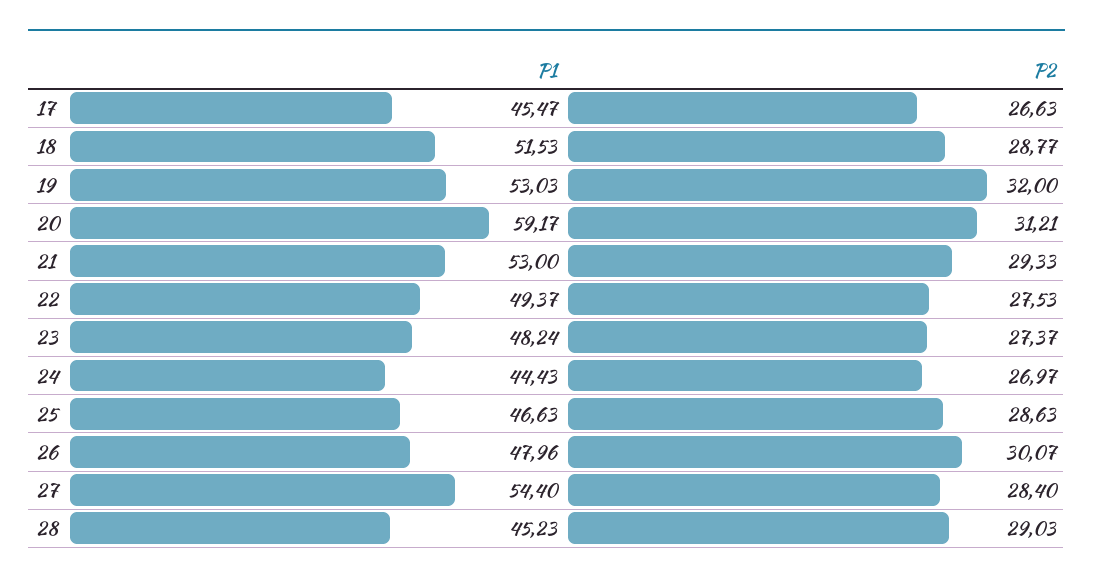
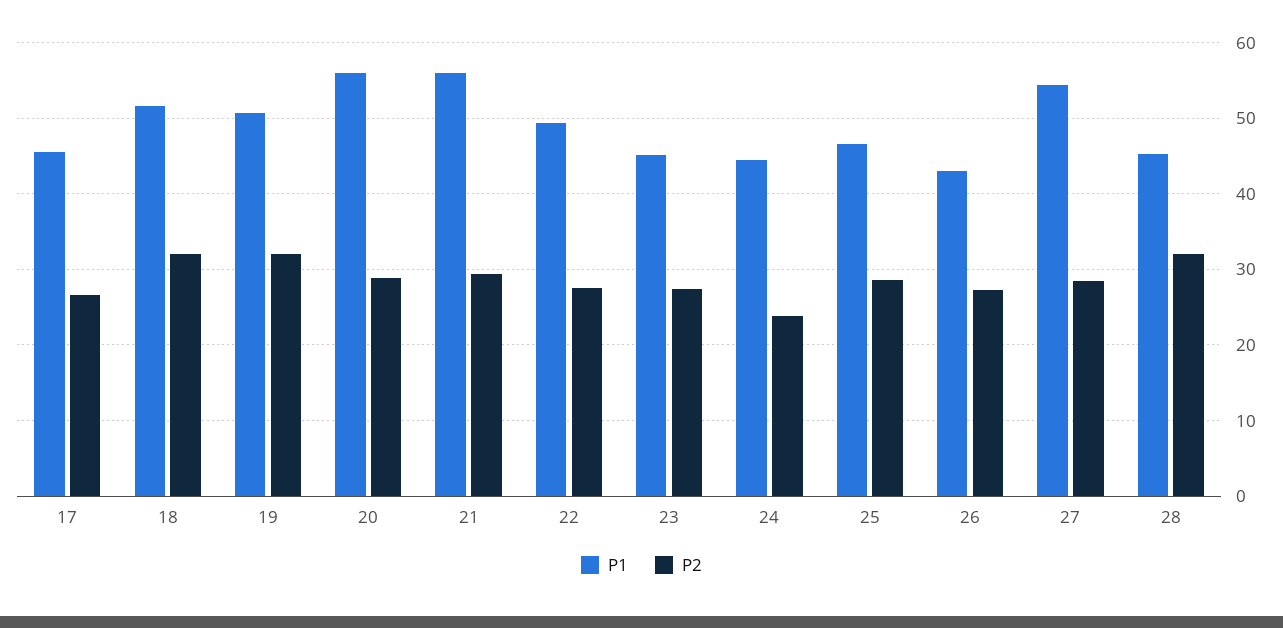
P2, 18: 28.77 -> 32
P1, 19: 53.03 -> 51
P1, 20: 59.17 -> 56
P2, 20: 31.21 -> 29
P1, 21: 53 -> 56
P1, 23: 48.24 -> 45
P2, 24: 26.97 -> 24
P1, 26: 47.96 -> 43
P2, 26: 30.07 -> 27
P2, 28: 29.03 -> 32

